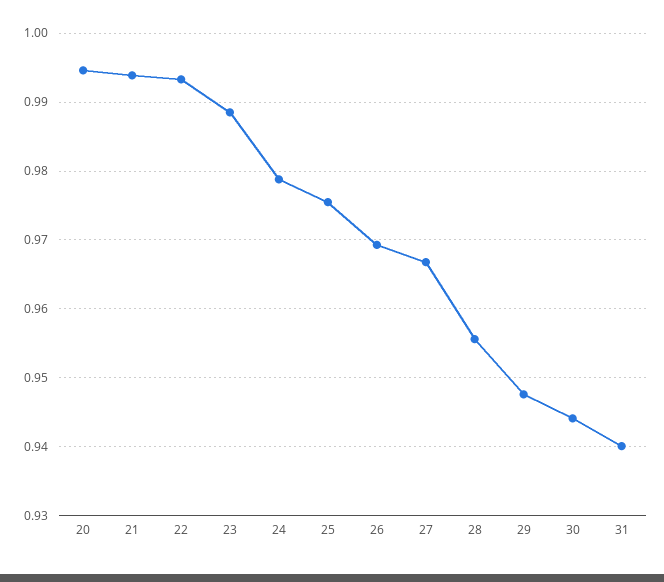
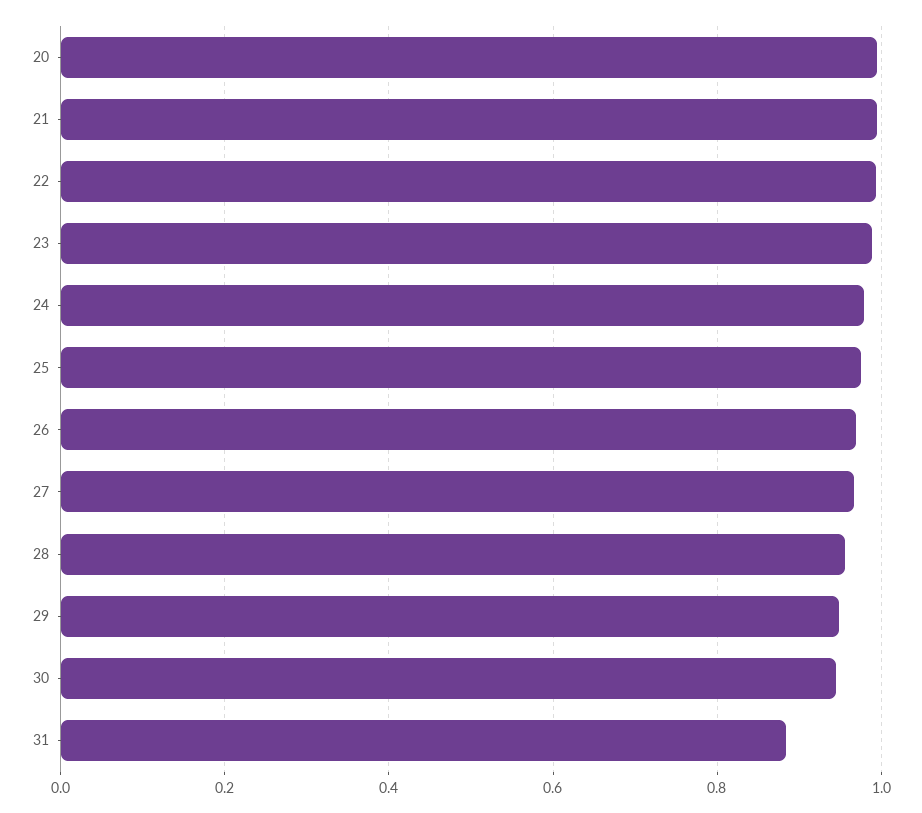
31: 0.94 -> 0.88

